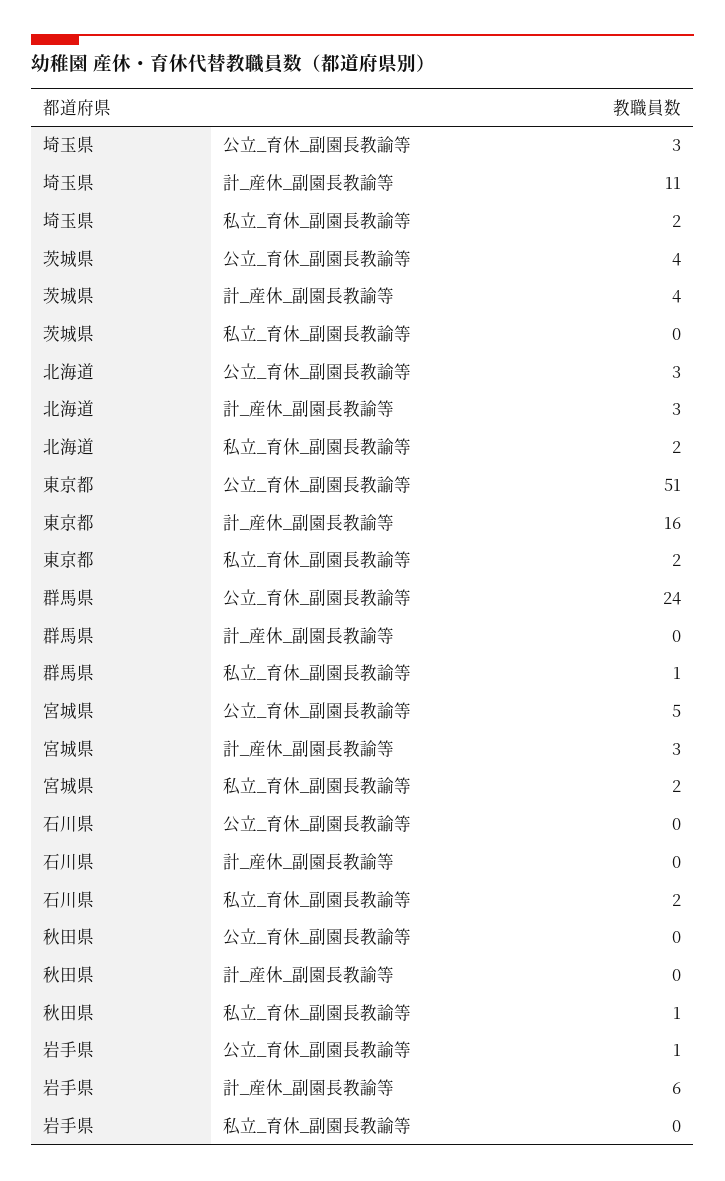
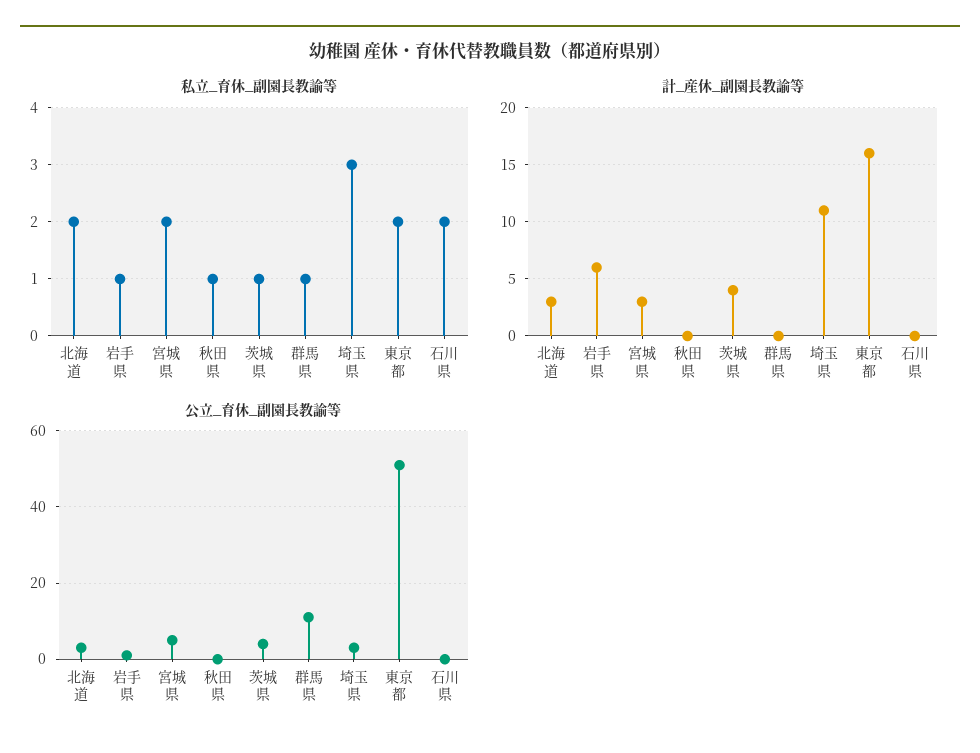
私立_育休_副園長教諭等, 埼玉県: 2 -> 3
私立_育休_副園長教諭等, 茨城県: 0 -> 1
公立_育休_副園長教諭等, 群馬県: 24 -> 10
私立_育休_副園長教諭等, 岩手県: 0 -> 1

